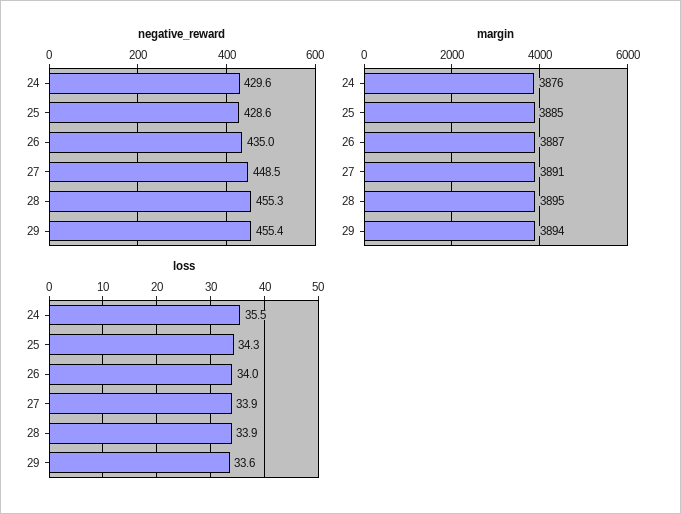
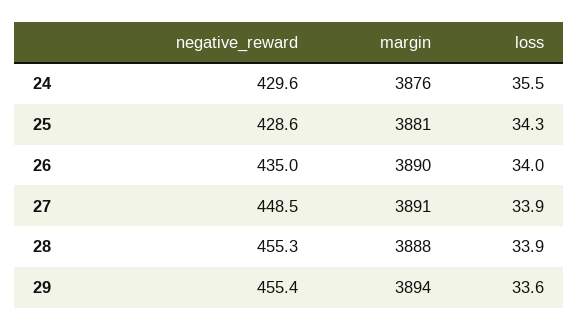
margin, 25: 3885 -> 3881
margin, 26: 3887 -> 3890
margin, 28: 3895 -> 3888

